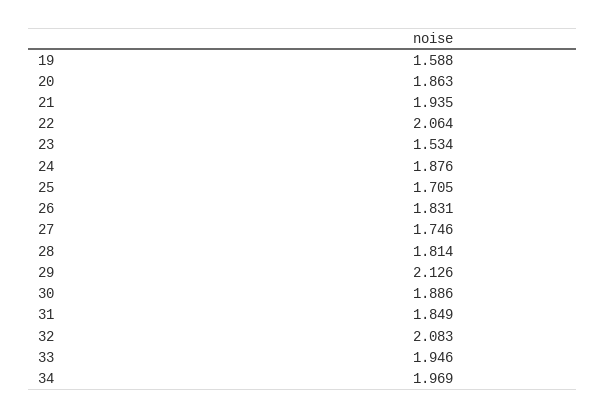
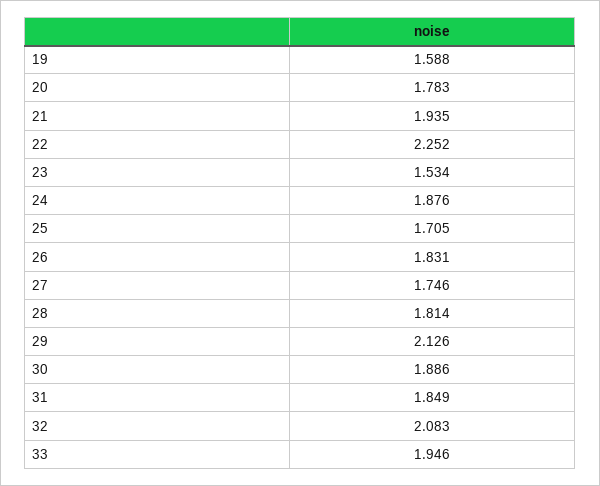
20: 1.863 -> 1.783
22: 2.064 -> 2.252
34: 1.969 -> none

